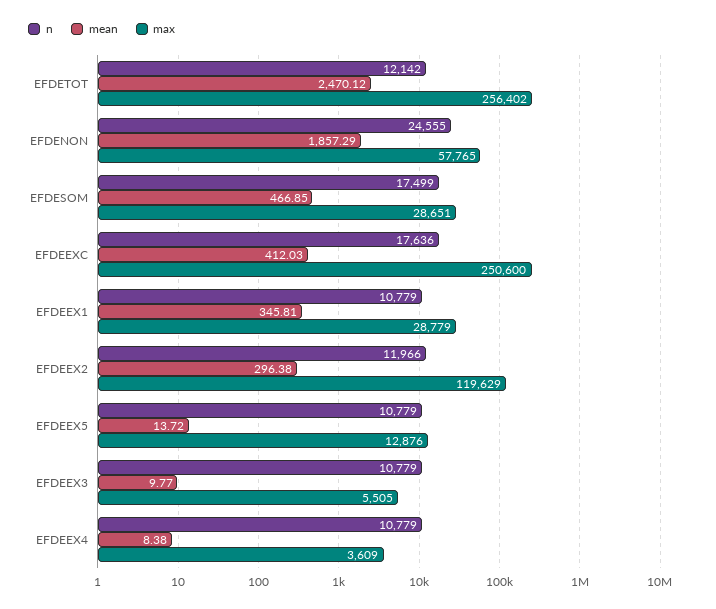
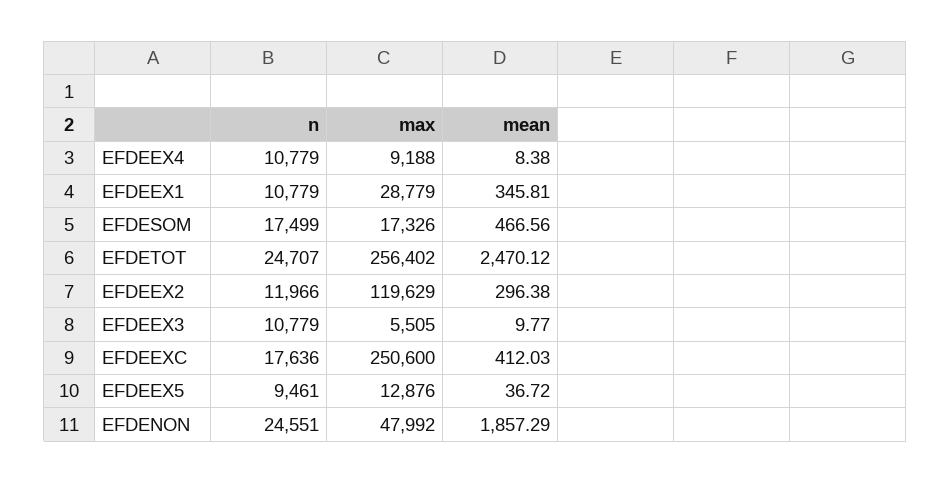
n, EFDETOT: 12142 -> 24707
n, EFDENON: 24555 -> 24551
max, EFDENON: 57765 -> 47992
mean, EFDESOM: 466.85 -> 466.56
max, EFDESOM: 28651 -> 17326
n, EFDEEX5: 10779 -> 9461
mean, EFDEEX5: 13.72 -> 36.72
max, EFDEEX4: 3609 -> 9188

